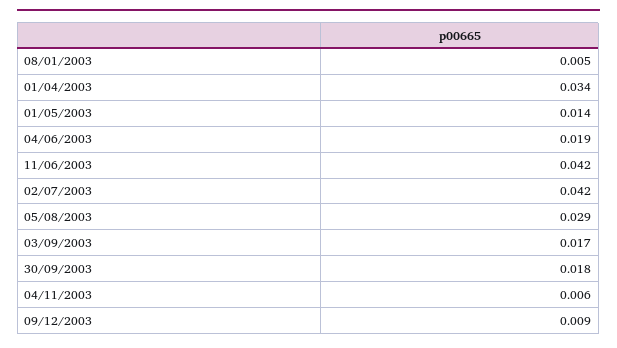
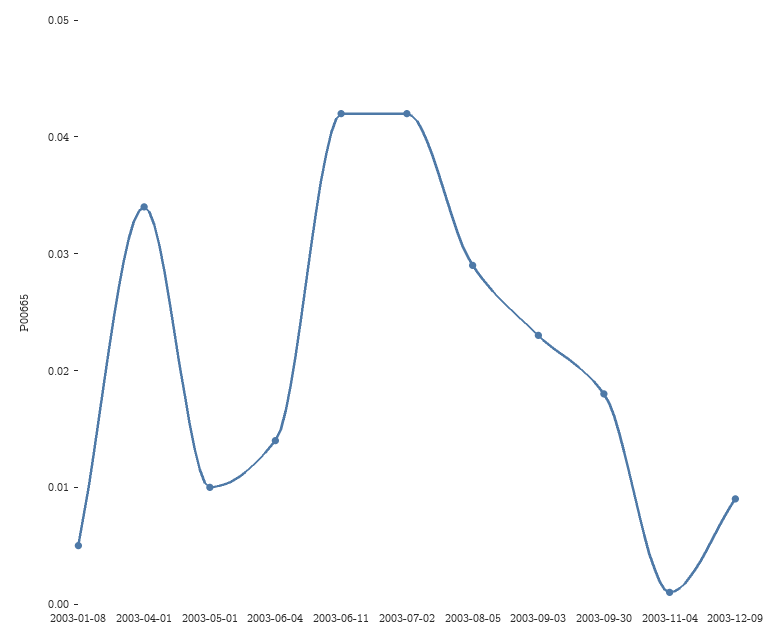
01/05/2003: 0.014 -> 0.01
04/06/2003: 0.019 -> 0.014
03/09/2003: 0.017 -> 0.023
04/11/2003: 0.006 -> 0.001

